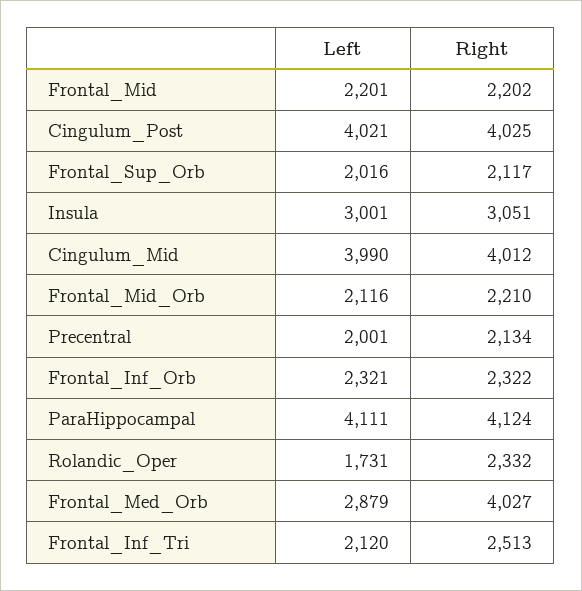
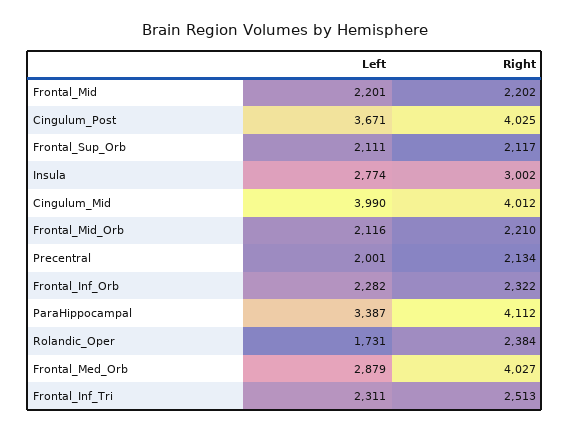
Left, Cingulum_Post: 4021 -> 3671
Left, Frontal_Sup_Orb: 2016 -> 2111
Left, Insula: 3001 -> 2774
Right, Insula: 3051 -> 3002
Left, Frontal_Inf_Orb: 2321 -> 2282
Left, ParaHippocampal: 4111 -> 3387
Right, ParaHippocampal: 4124 -> 4112
Right, Rolandic_Oper: 2332 -> 2384
Left, Frontal_Inf_Tri: 2120 -> 2311

